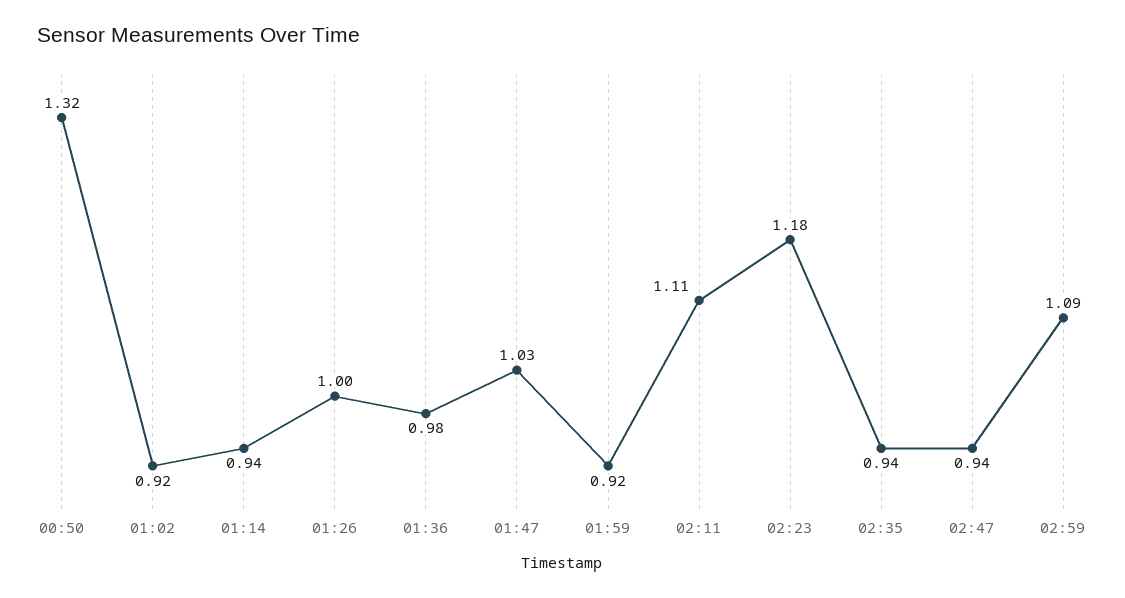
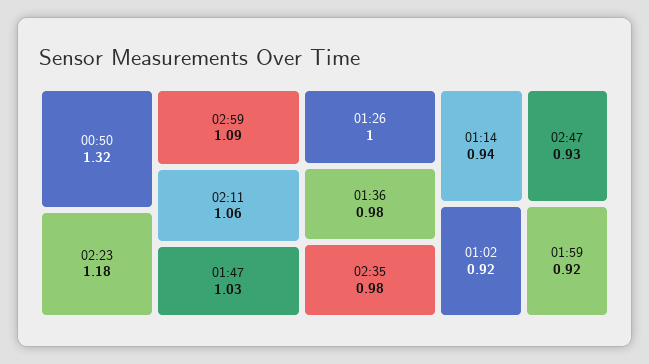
02:11: 1.11 -> 1.06
02:35: 0.94 -> 0.98
02:47: 0.94 -> 0.93

